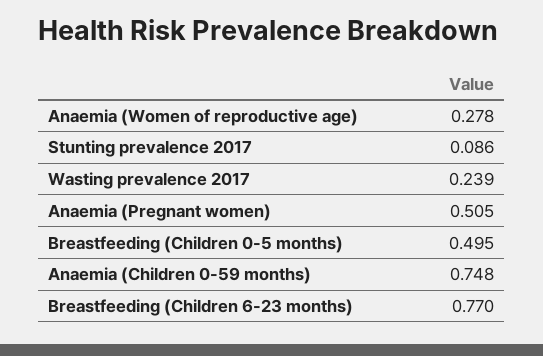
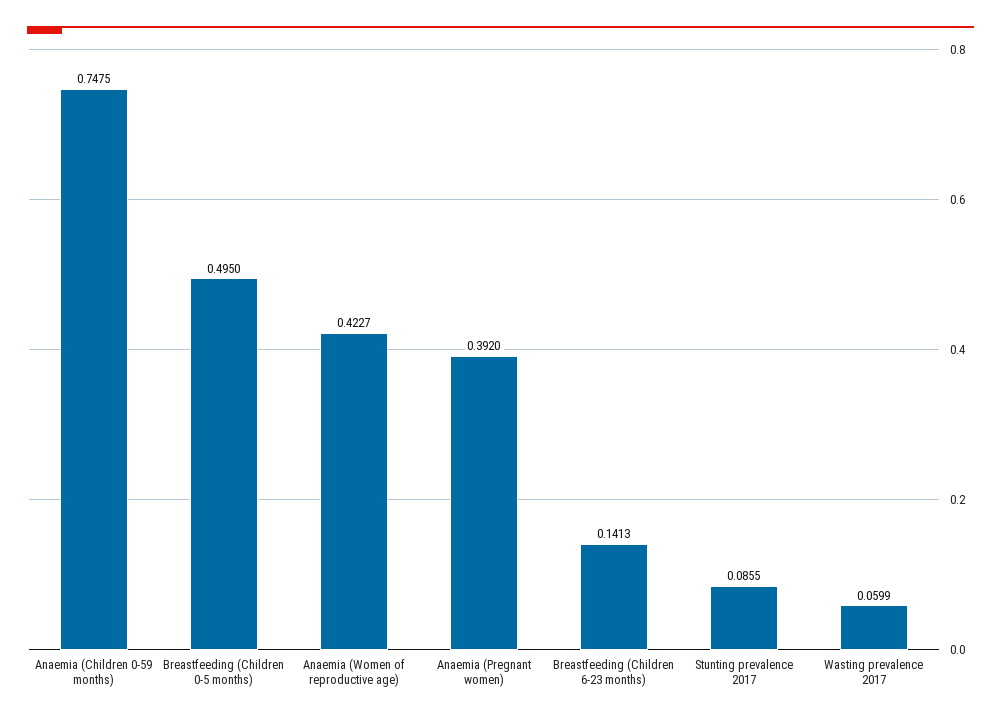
Anaemia (Women of reproductive age): 0.278 -> 0.4227
Wasting prevalence 2017: 0.239 -> 0.0599
Anaemia (Pregnant women): 0.505 -> 0.392
Breastfeeding (Children 6-23 months): 0.77 -> 0.1413

